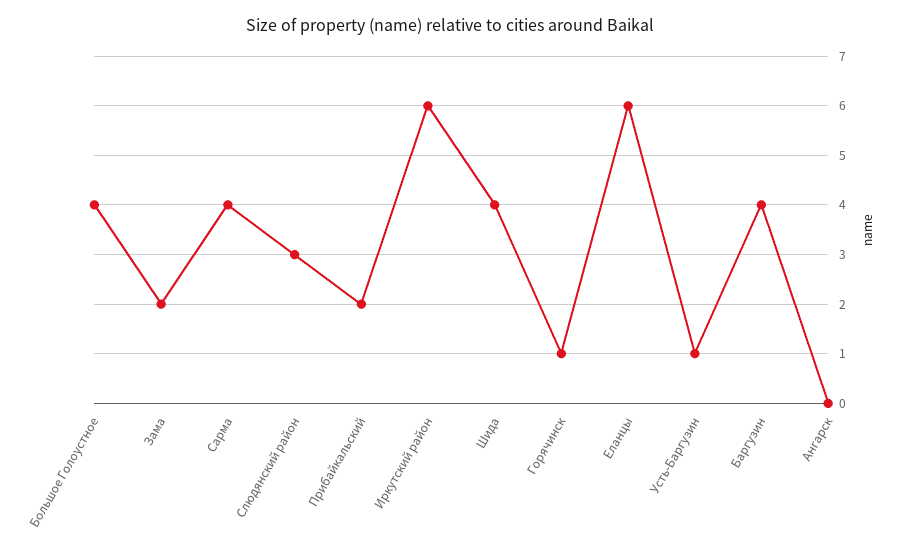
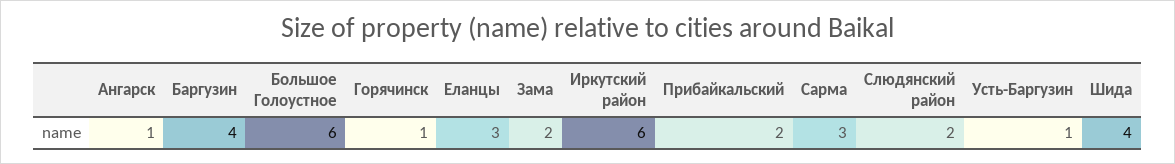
Большое Голоустное: 4 -> 6
Сарма: 4 -> 3
Слюдянский район: 3 -> 2
Еланцы: 6 -> 3
Ангарск: 0 -> 1

